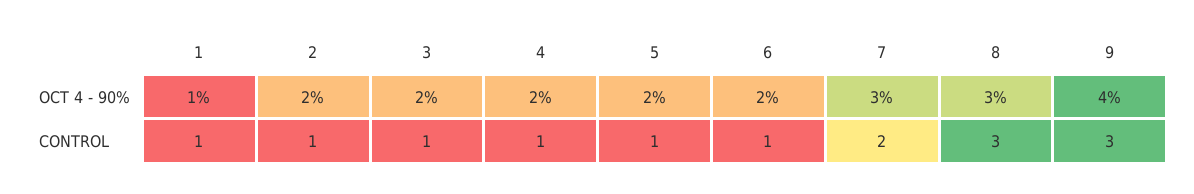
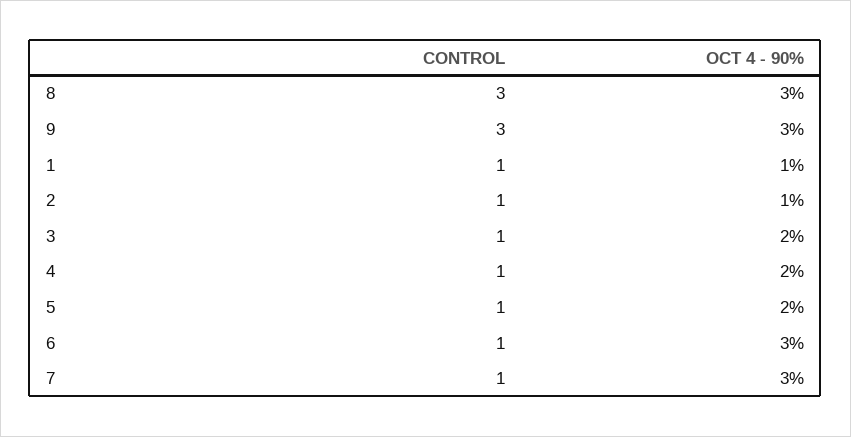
2, OCT 4 - 90%: 2 -> 1
6, OCT 4 - 90%: 2 -> 3
9, OCT 4 - 90%: 4 -> 3
7, CONTROL: 2 -> 1

